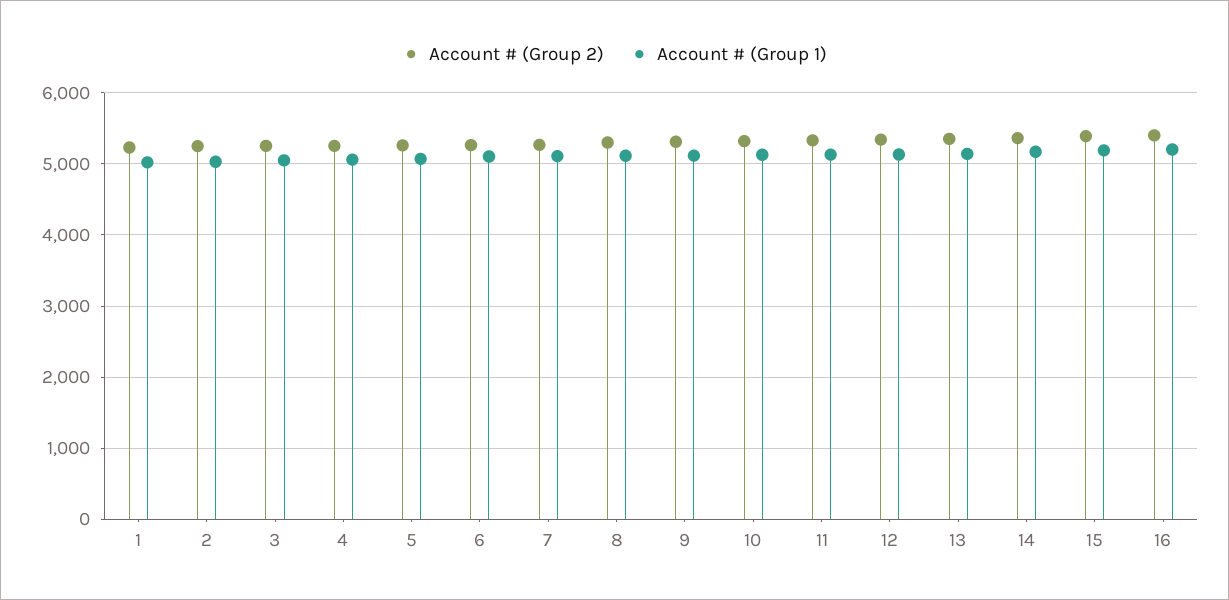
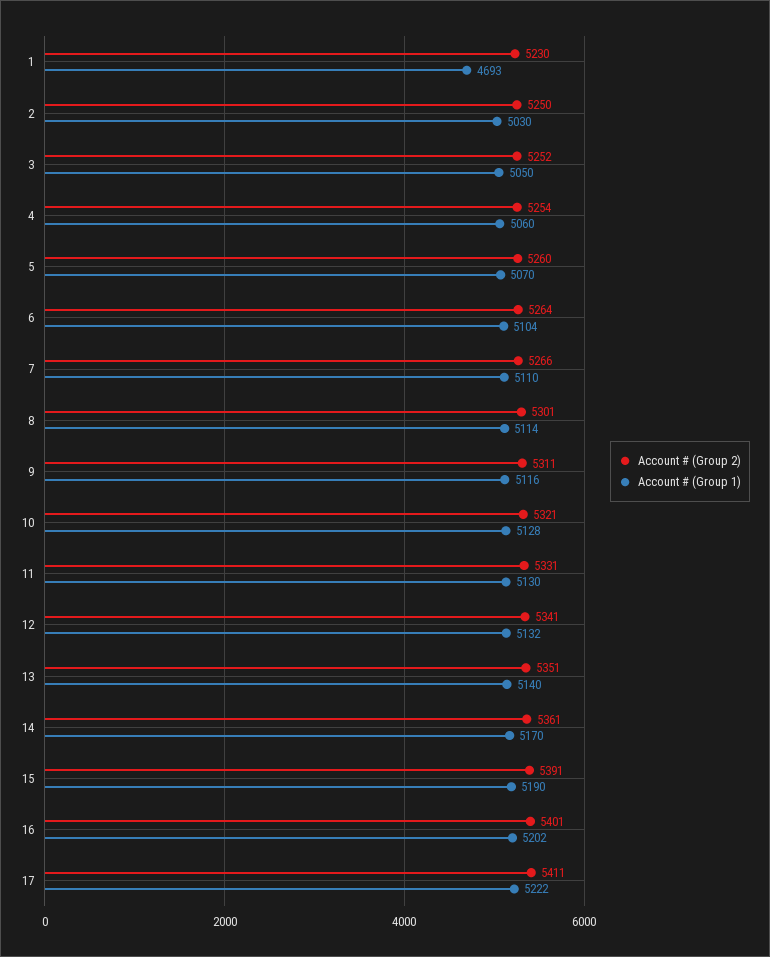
Account # (Group 1), 1: 5000 -> 4693
Account # (Group 2), 17: none -> 5411
Account # (Group 1), 17: none -> 5222

